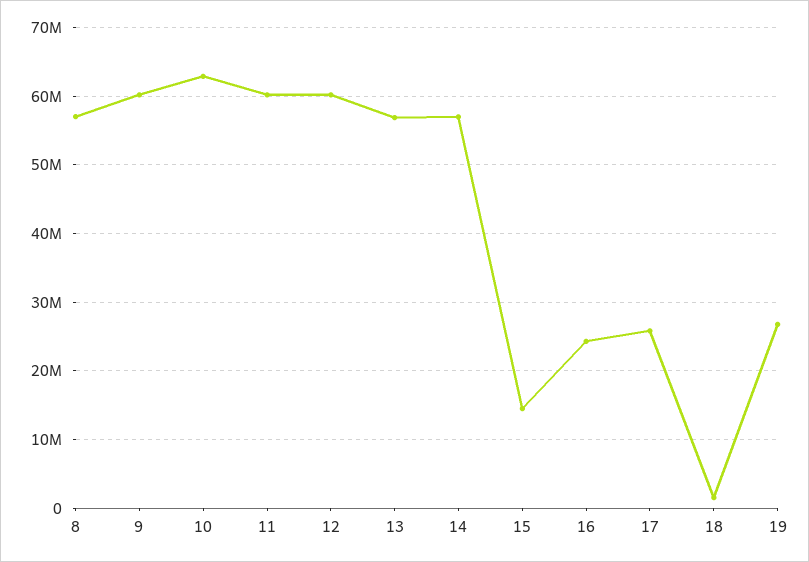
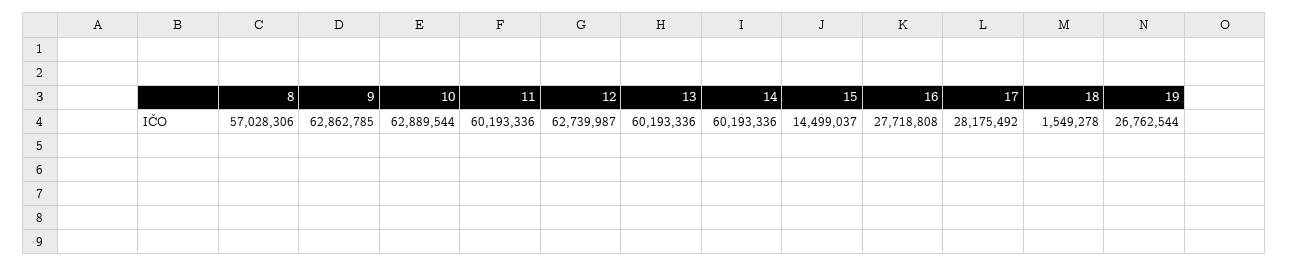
9: 60000000 -> 62862785
12: 60000000 -> 62739987
13: 57000000 -> 60193336
14: 57000000 -> 60193336
16: 24000000 -> 27718808
17: 26000000 -> 28175492

